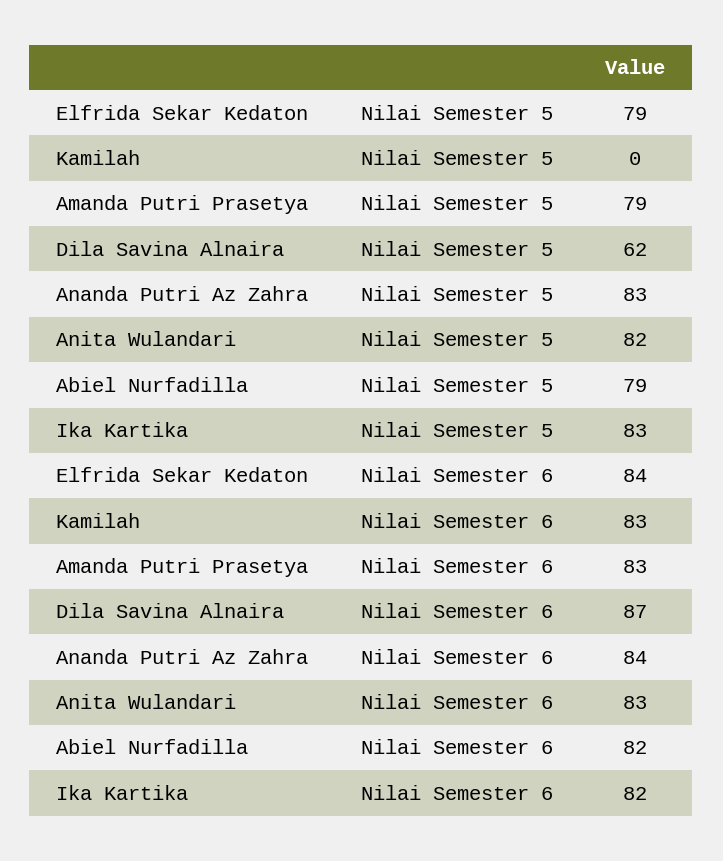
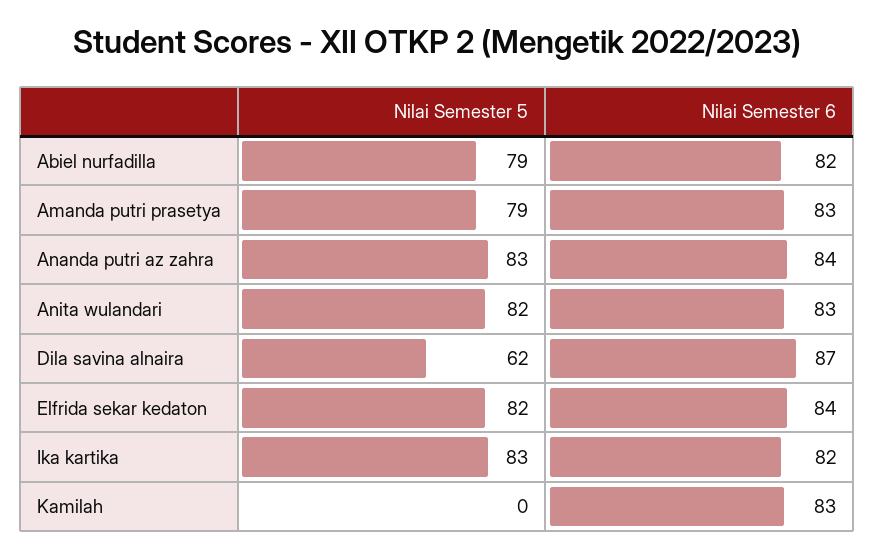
Elfrida Sekar Kedaton, Nilai Semester 5: 79 -> 82

